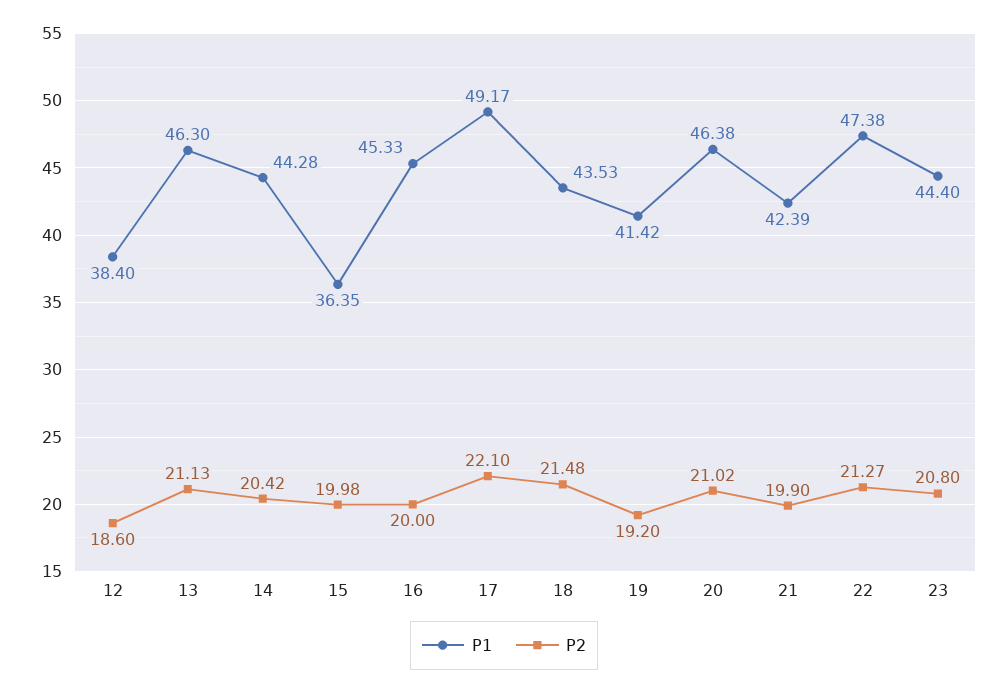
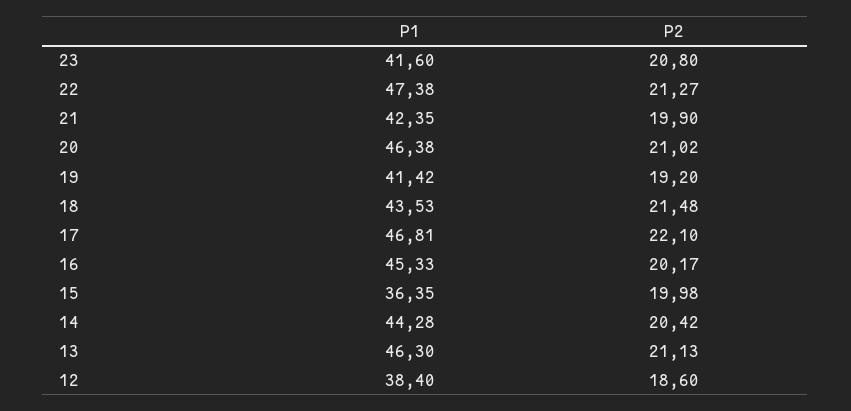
P2, 16: 20 -> 20.17
P1, 17: 49.17 -> 46.81
P1, 21: 42.39 -> 42.35
P1, 23: 44.4 -> 41.6

